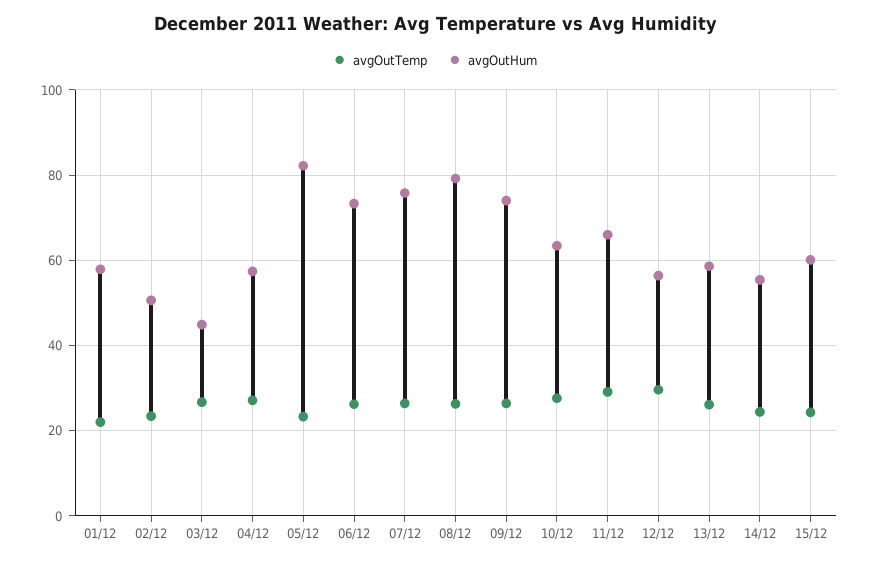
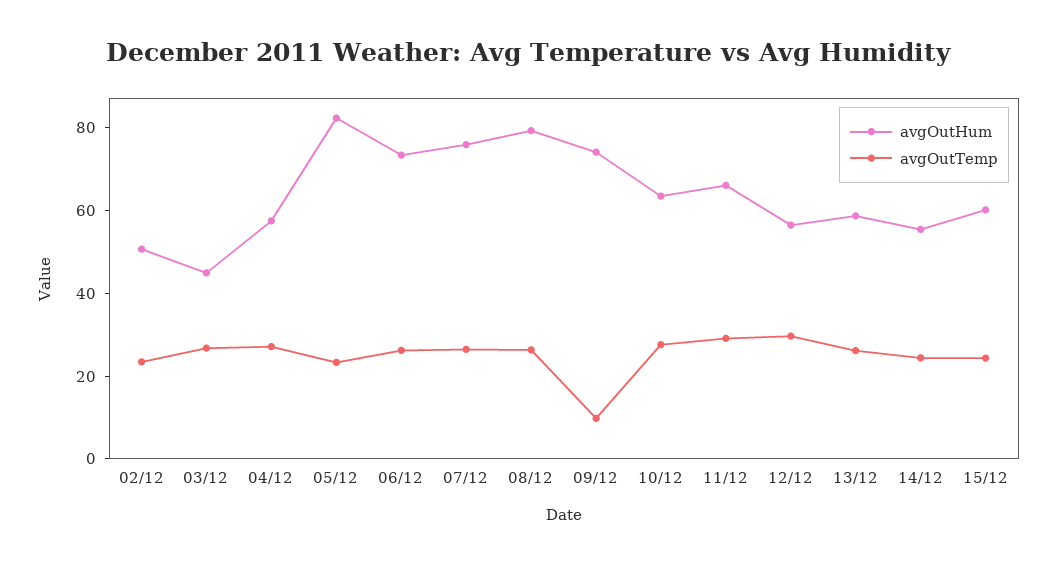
avgOutTemp, 01/12: 22 -> none
avgOutHum, 01/12: 58 -> none
avgOutTemp, 09/12: 26 -> 10

